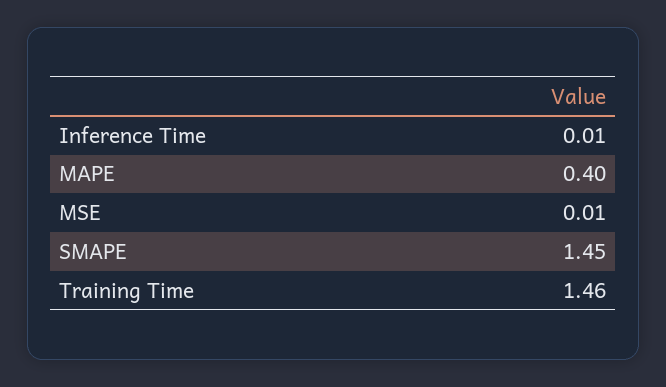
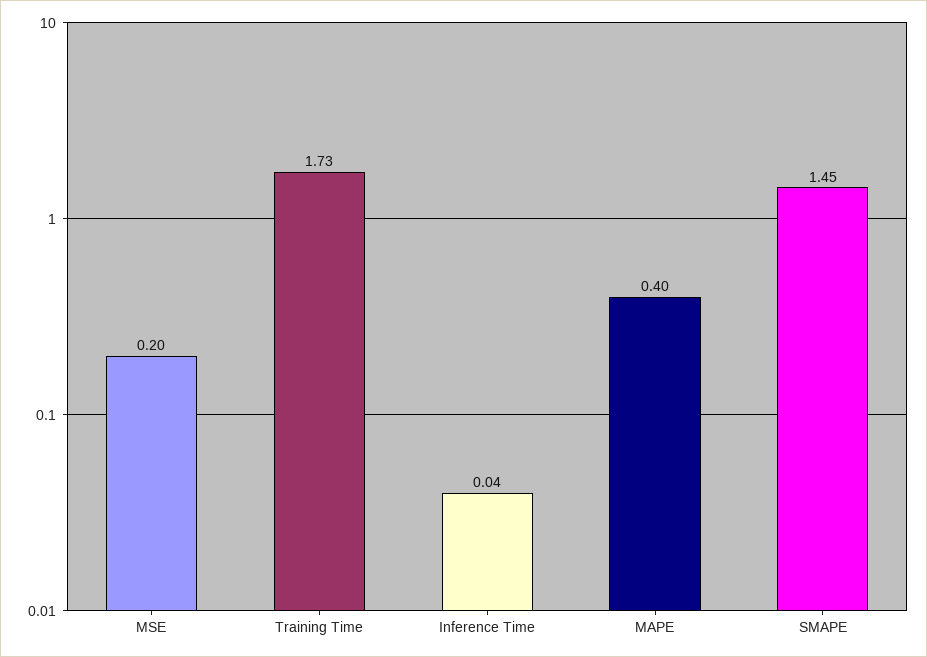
Inference Time: 0.01 -> 0.04
MSE: 0.01 -> 0.2
Training Time: 1.46 -> 1.73

